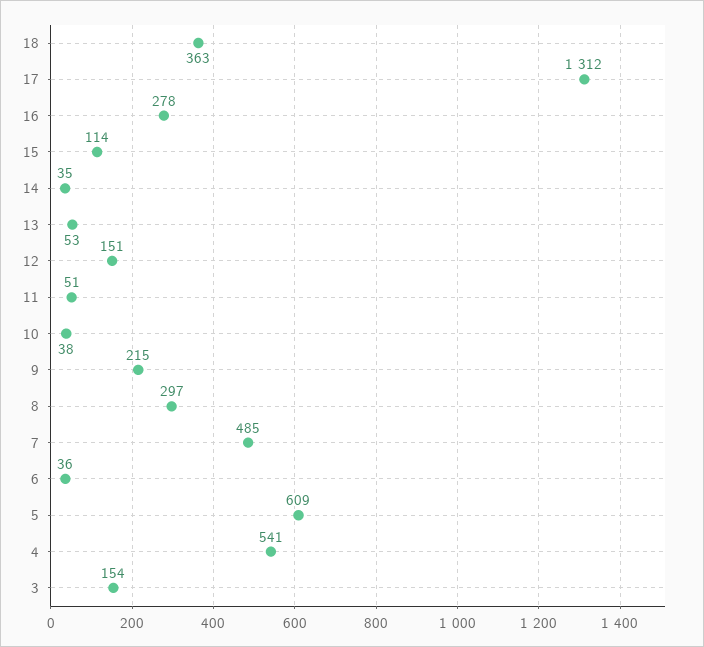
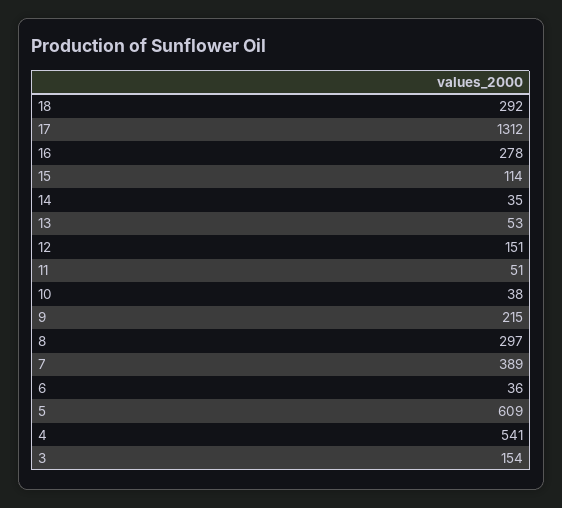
18: 363 -> 292
7: 485 -> 389

